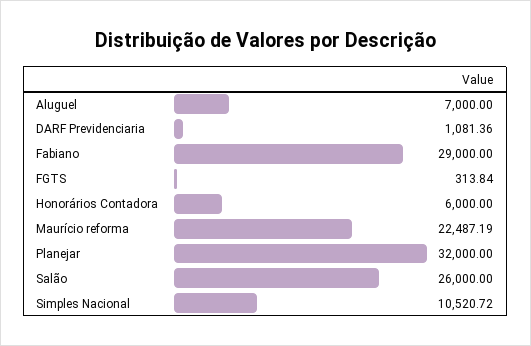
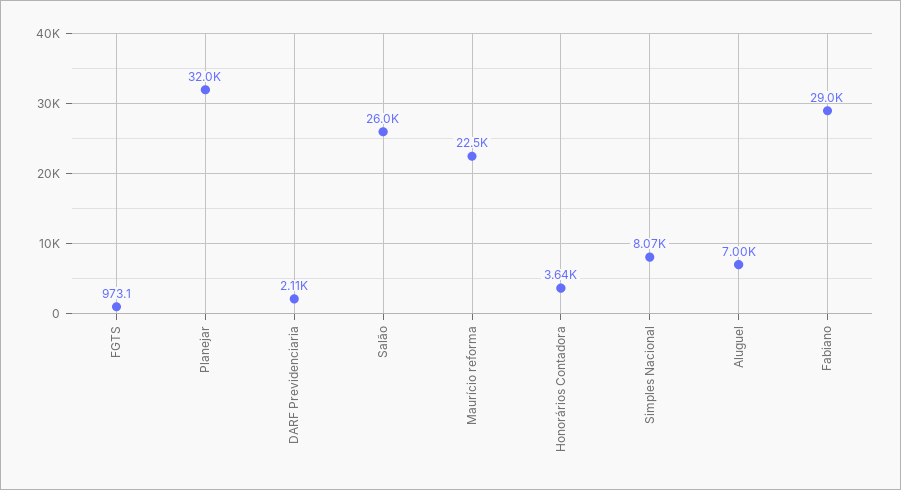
DARF Previdenciaria: 1081.36 -> 2110
FGTS: 313.84 -> 973.1
Honorários Contadora: 6000 -> 3640
Simples Nacional: 10520.72 -> 8070

